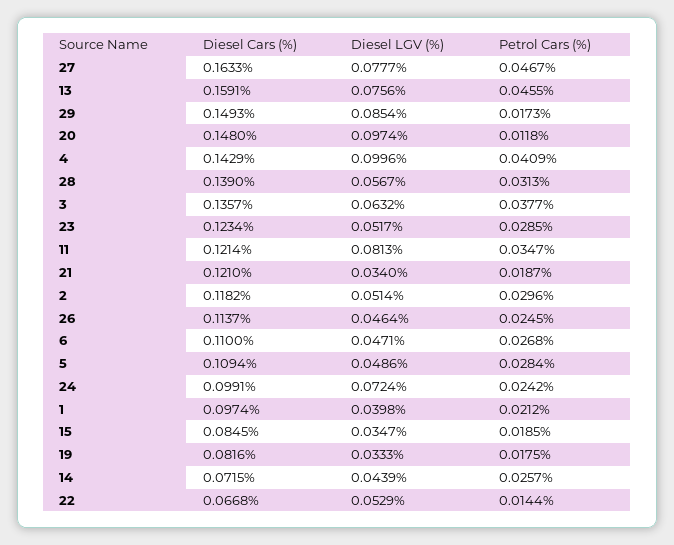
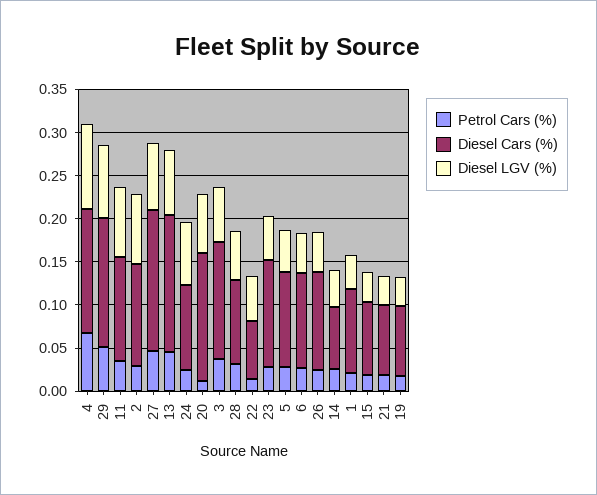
Petrol Cars (%), 29: 0.0173 -> 0.05
Diesel LGV (%), 20: 0.0974 -> 0.07
Petrol Cars (%), 4: 0.0409 -> 0.07
Diesel Cars (%), 28: 0.139 -> 0.1
Diesel Cars (%), 21: 0.121 -> 0.08
Diesel LGV (%), 2: 0.0514 -> 0.08

